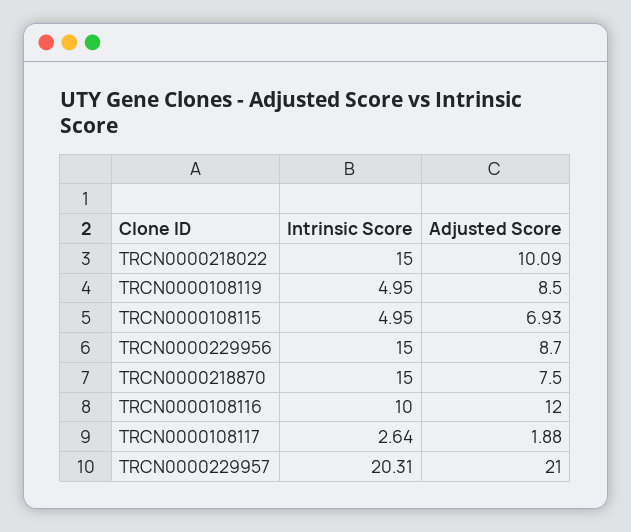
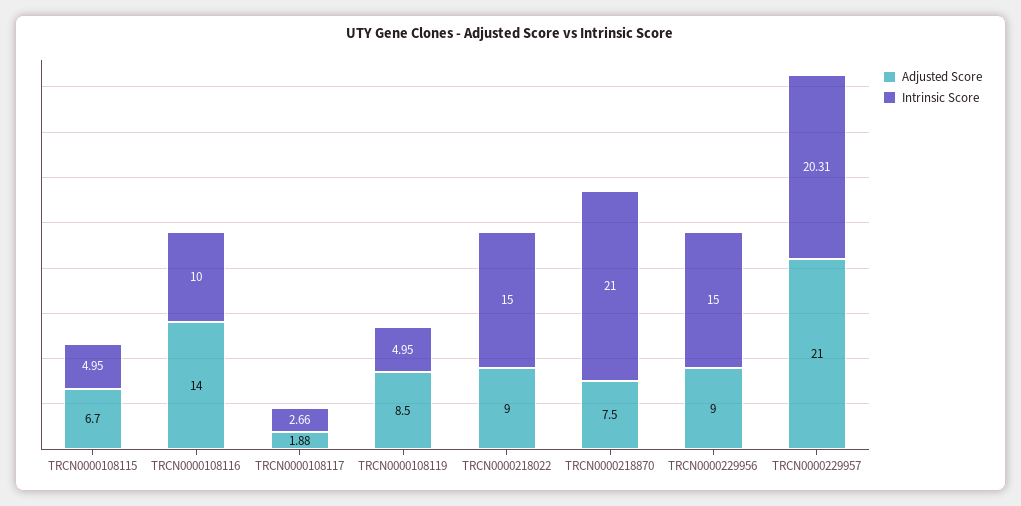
Adjusted Score, TRCN0000218022: 10.09 -> 9
Adjusted Score, TRCN0000108115: 6.93 -> 6.7
Adjusted Score, TRCN0000229956: 8.7 -> 9
Intrinsic Score, TRCN0000218870: 15 -> 21
Adjusted Score, TRCN0000108116: 12 -> 14
Intrinsic Score, TRCN0000108117: 2.64 -> 2.66

